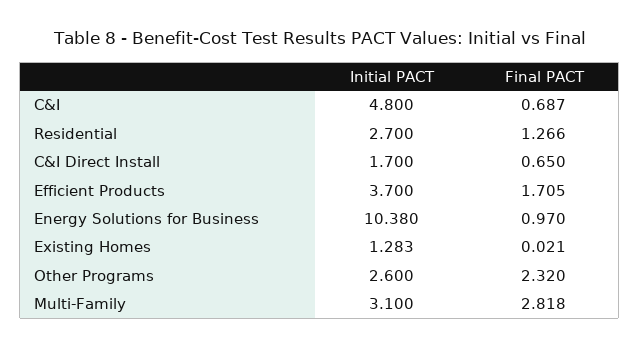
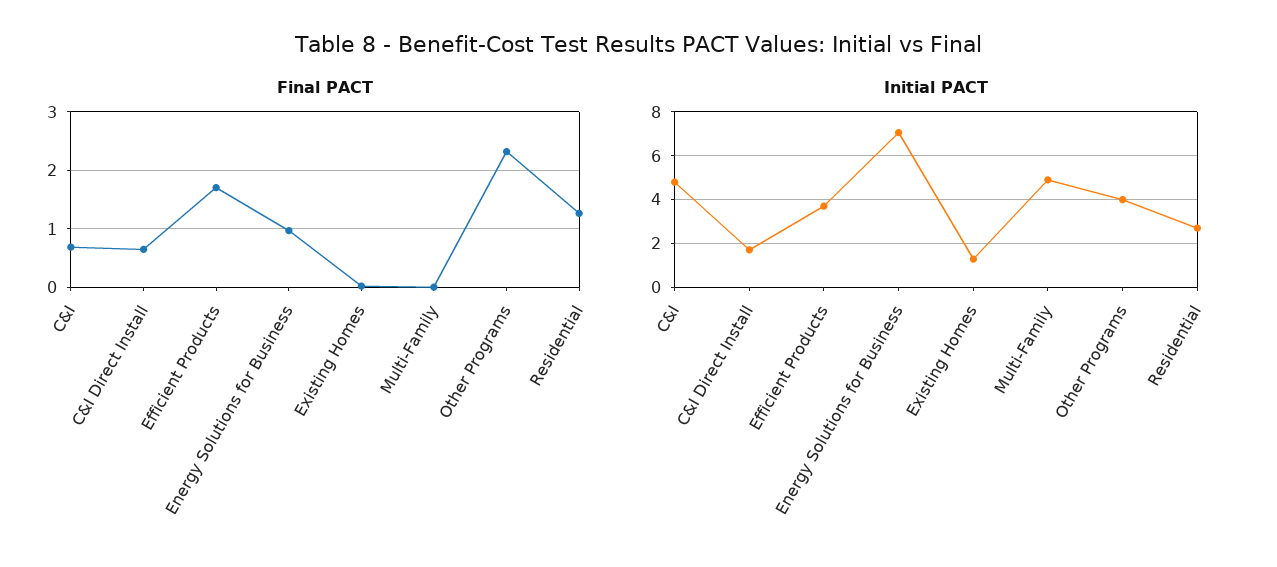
Initial PACT, Energy Solutions for Business: 10.38 -> 7
Initial PACT, Other Programs: 2.6 -> 4
Initial PACT, Multi-Family: 3.1 -> 5
Final PACT, Multi-Family: 2.818 -> 0

